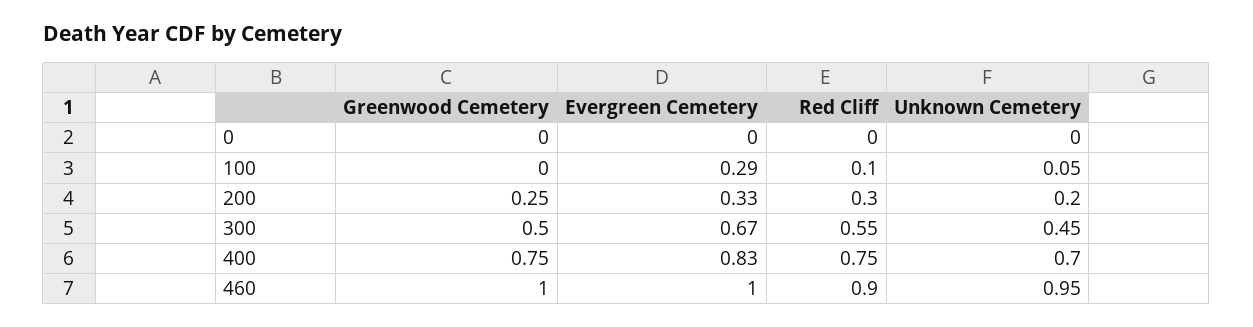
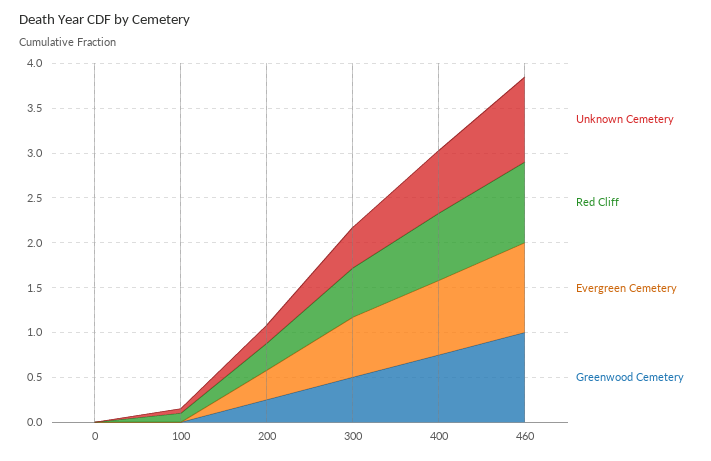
Evergreen Cemetery, 100: 0.29 -> 0

